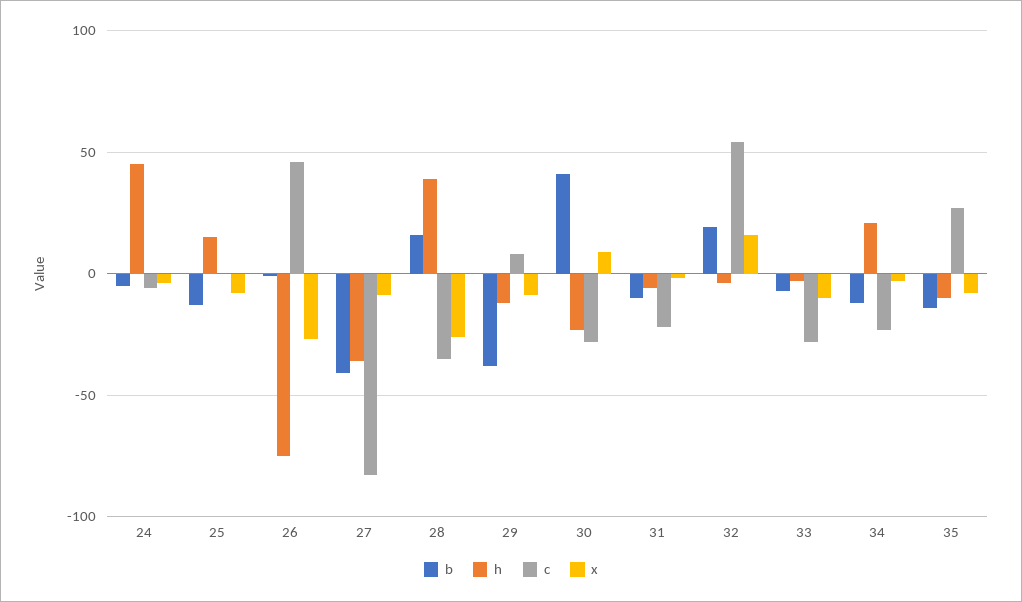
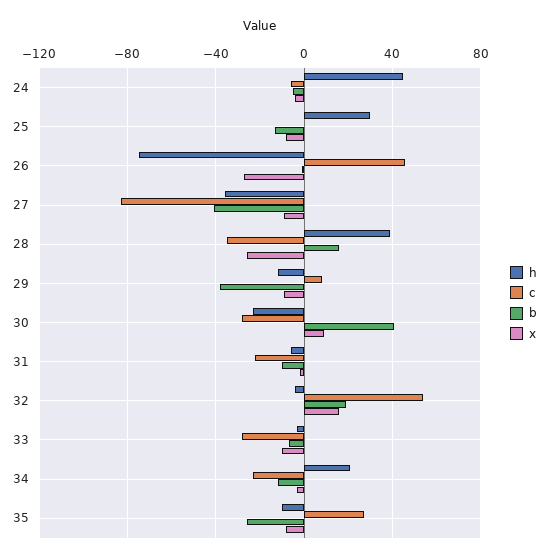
h, 25: 15 -> 30
b, 35: -15 -> -25

